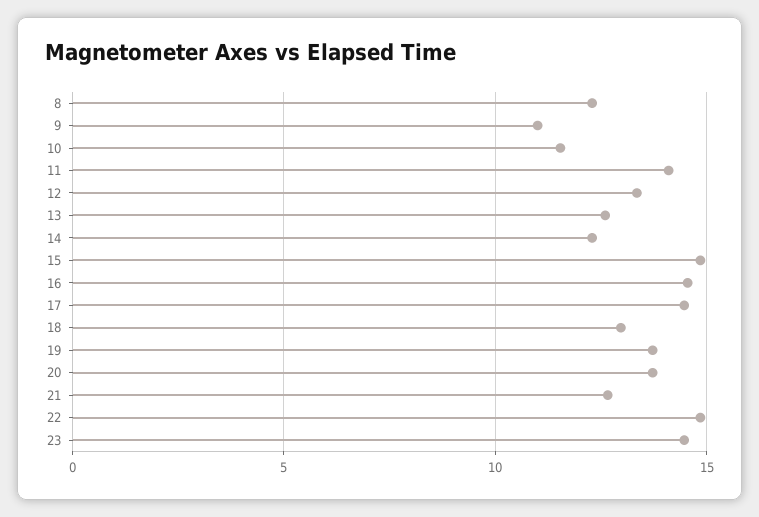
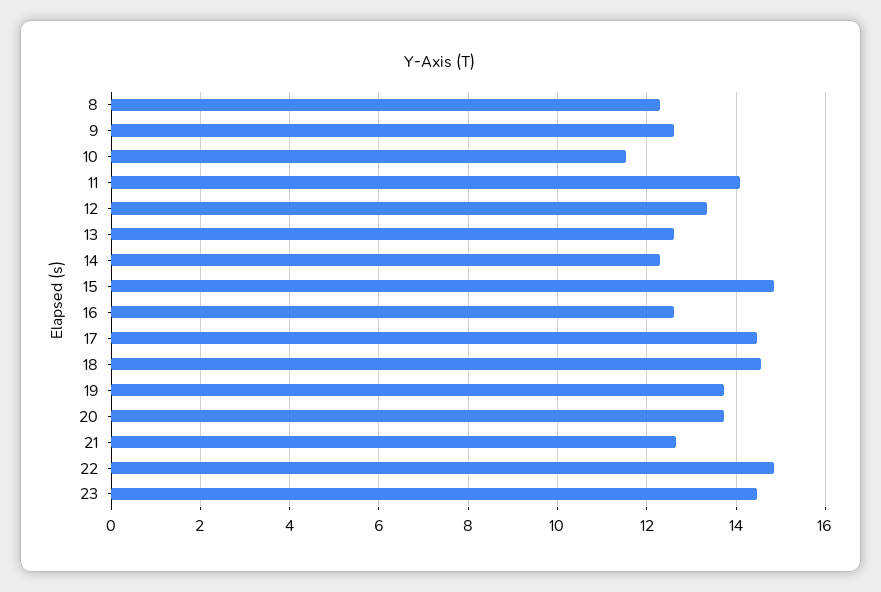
9: 11 -> 12.6
16: 14.5 -> 12.6
18: 13 -> 14.6

